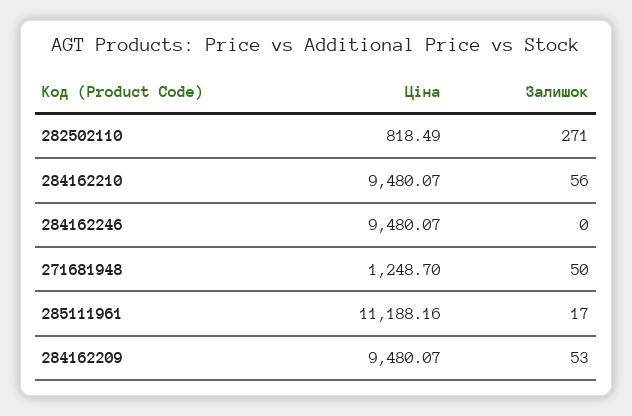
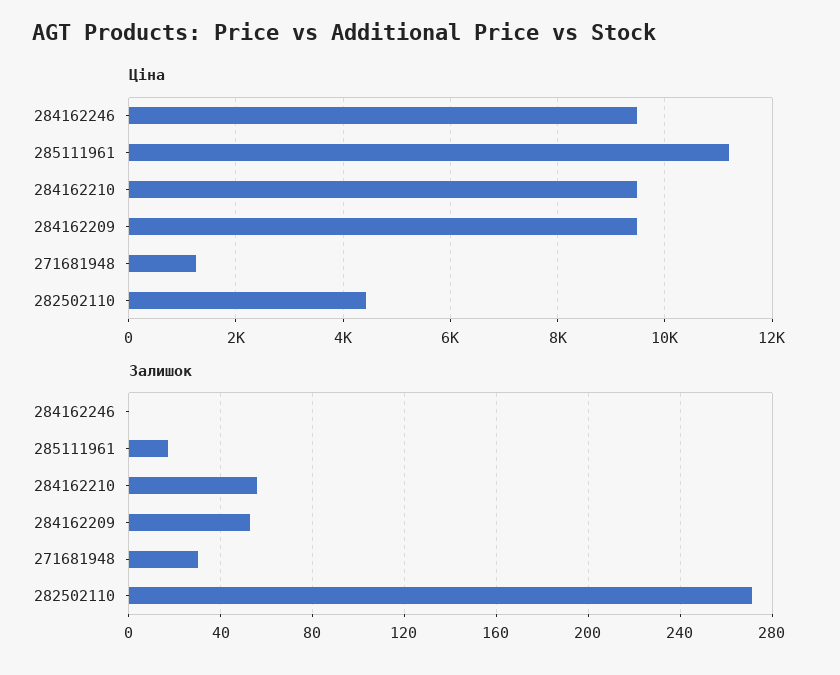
Ціна, 282502110: 818.49 -> 4400
Залишок, 271681948: 50 -> 30

